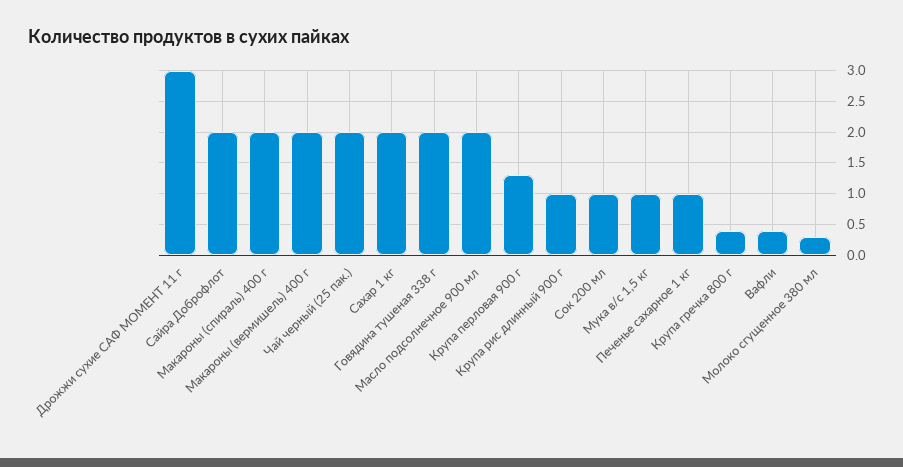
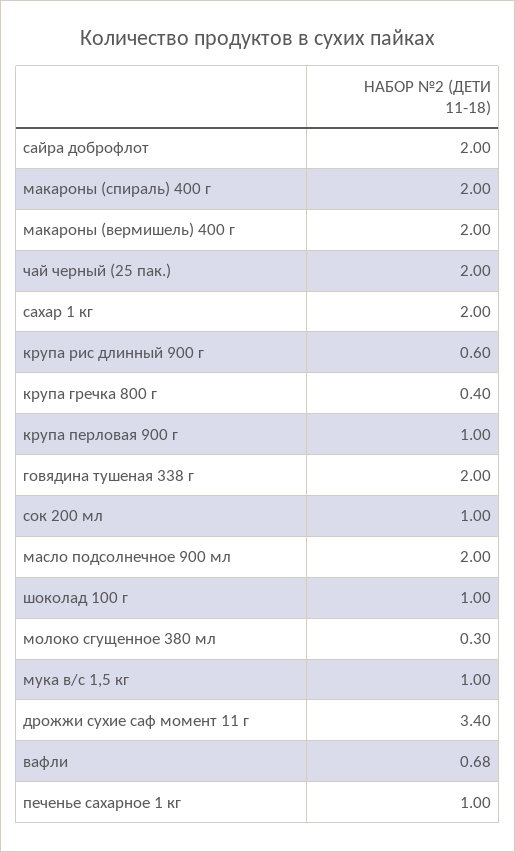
Дрожжи сухие САФ МОМЕНТ 11 г: 3 -> 3.4
Крупа перловая 900 г: 1.3 -> 1
Крупа рис длинный 900 г: 1 -> 0.6
Вафли: 0.4 -> 0.68
шоколад 100 г: none -> 1

